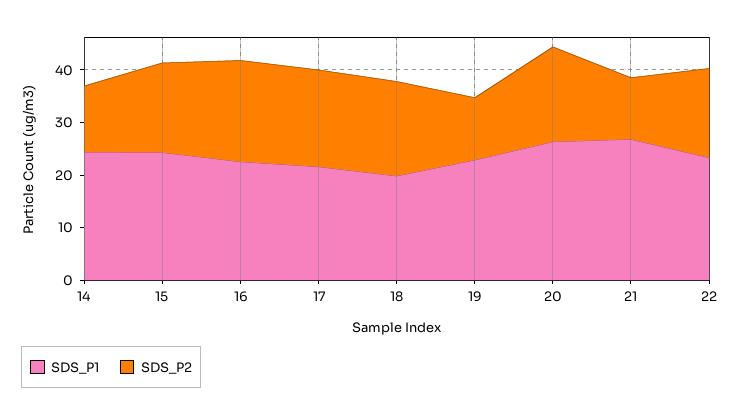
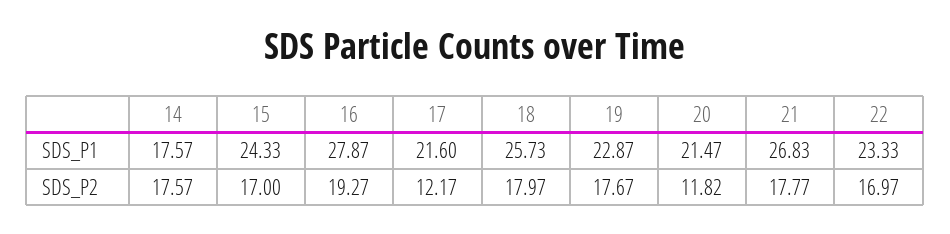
SDS_P1, 14: 24 -> 17.57
SDS_P2, 14: 12 -> 17.57
SDS_P1, 16: 22 -> 27.87
SDS_P2, 17: 18 -> 12.17
SDS_P1, 18: 20 -> 25.73
SDS_P2, 19: 12 -> 17.67
SDS_P1, 20: 26 -> 21.47
SDS_P2, 20: 18 -> 11.82
SDS_P2, 21: 12 -> 17.77

